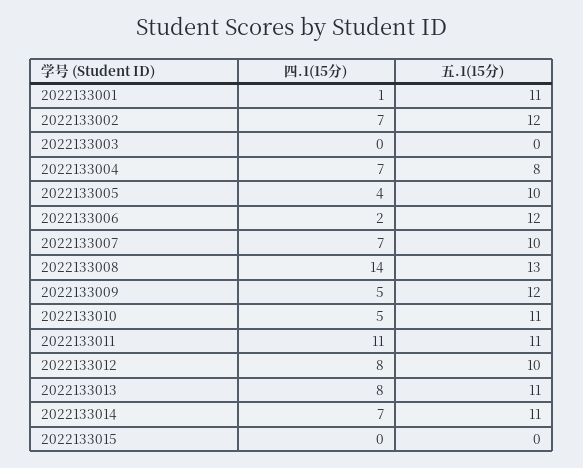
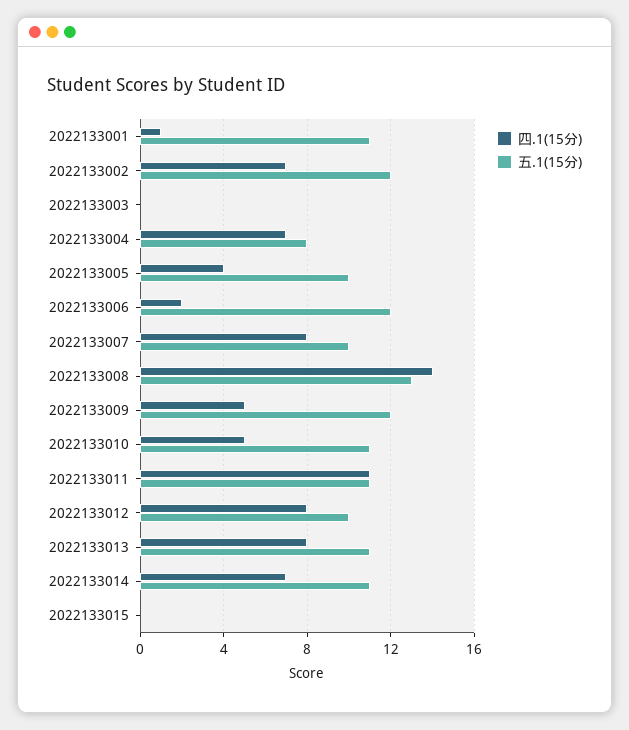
四.1(15分), 2022133007: 7 -> 8

